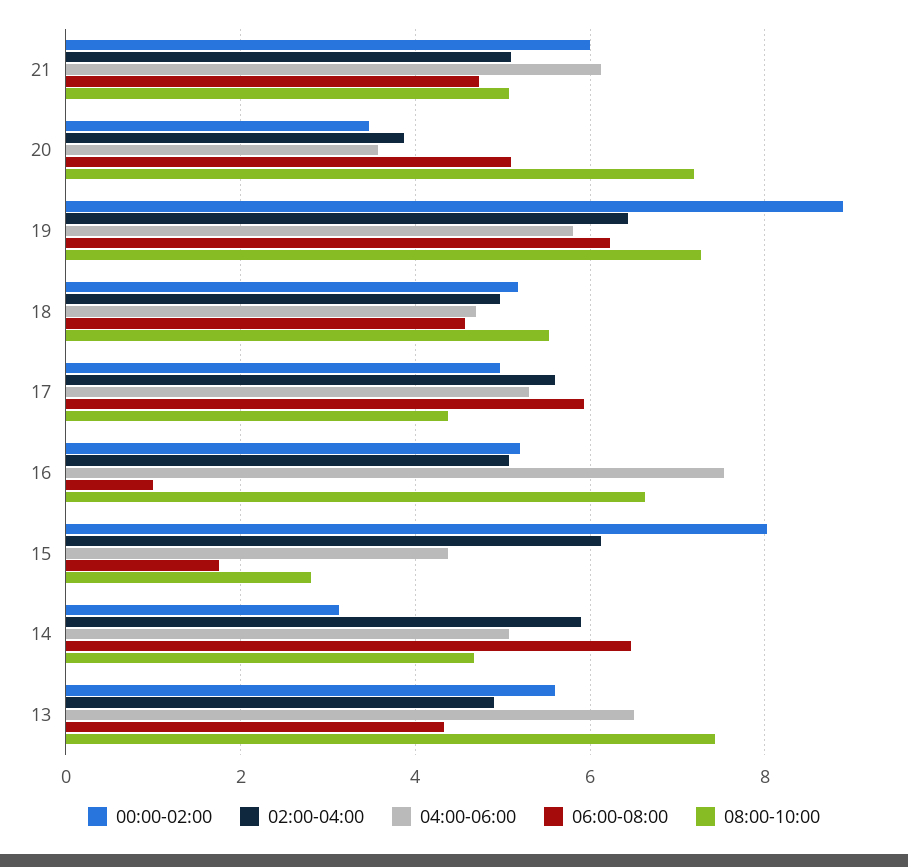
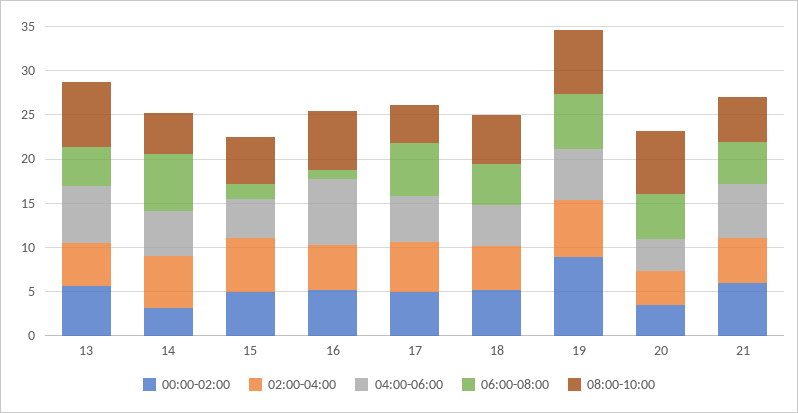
00:00-02:00, 15: 8 -> 5
08:00-10:00, 15: 2.8 -> 5

